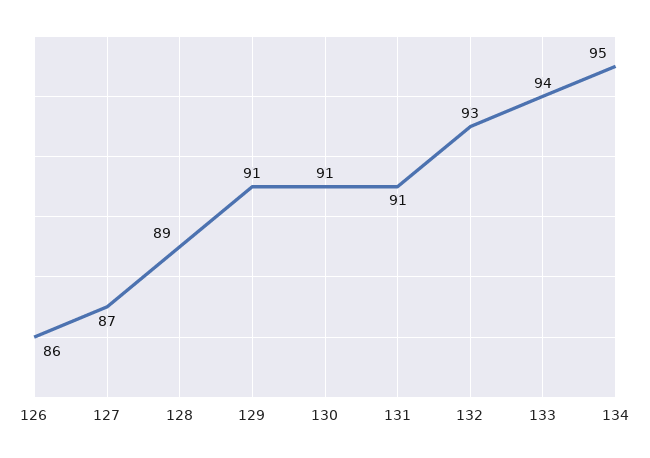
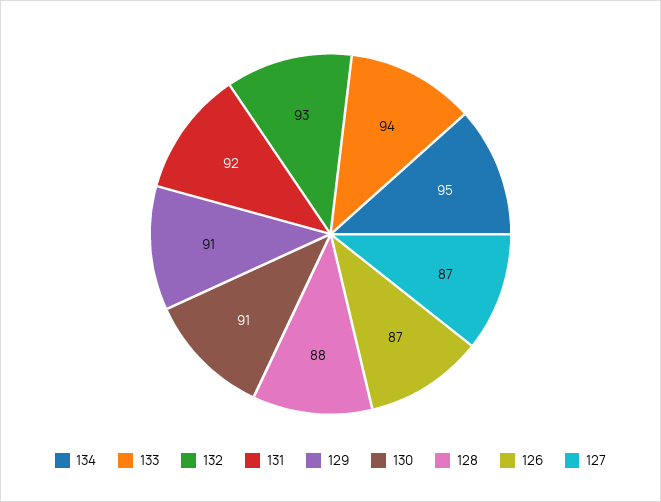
126: 86 -> 87
128: 89 -> 88
131: 91 -> 92

